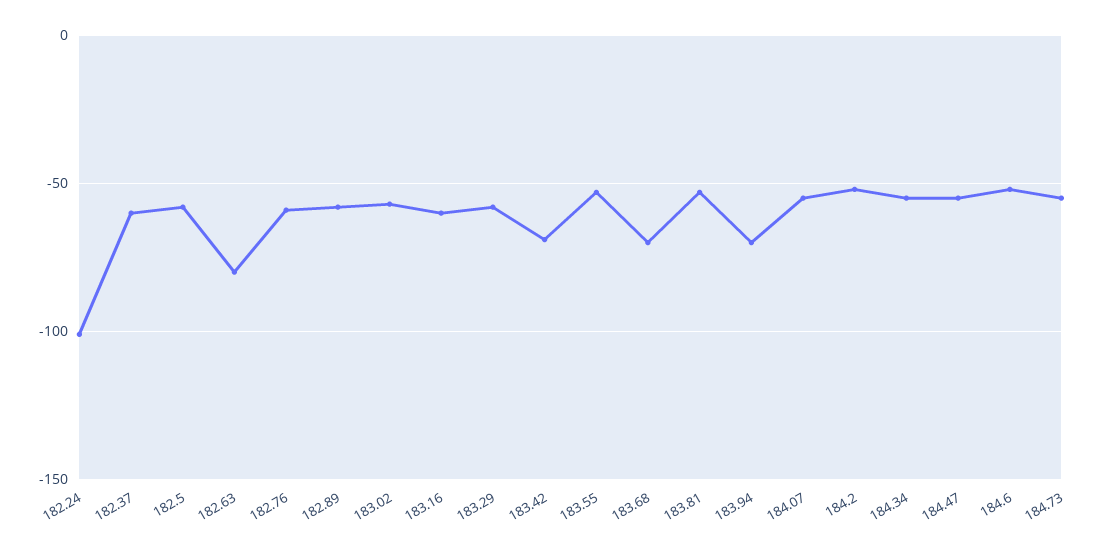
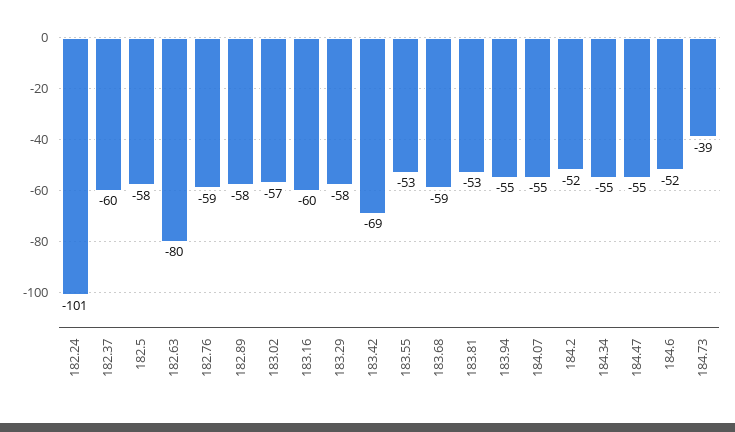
183.68: -70 -> -59
183.94: -70 -> -55
184.73: -55 -> -39

